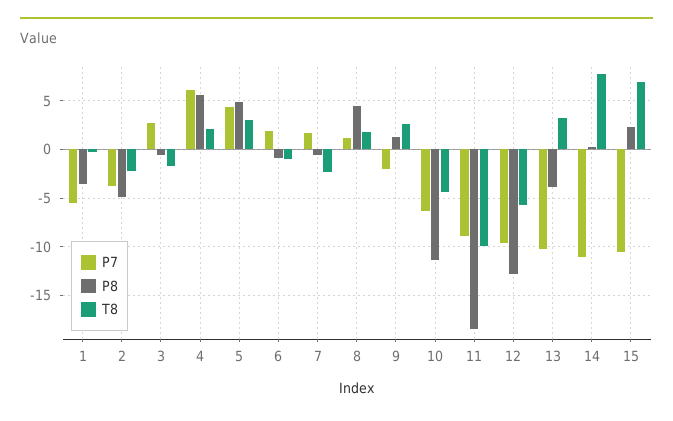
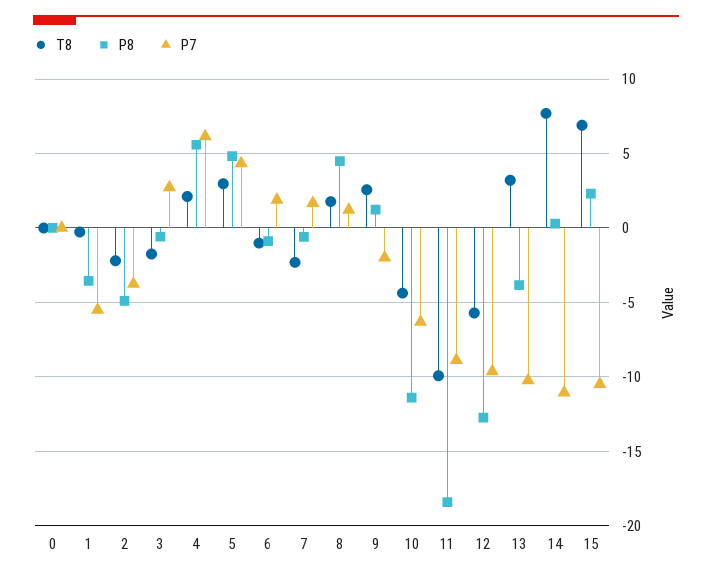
T8, 0: none -> 0
P8, 0: none -> 0
P7, 0: none -> 0

